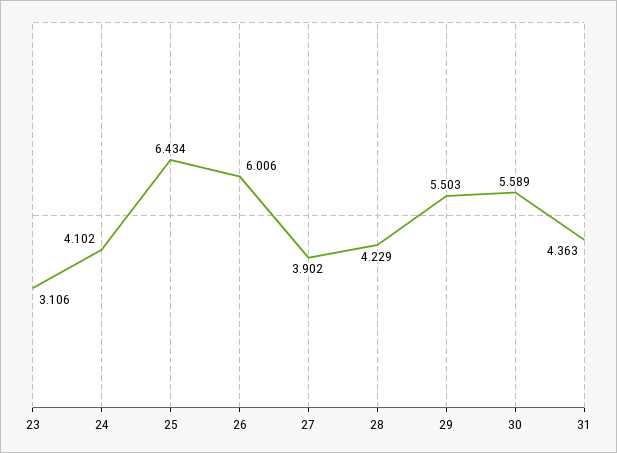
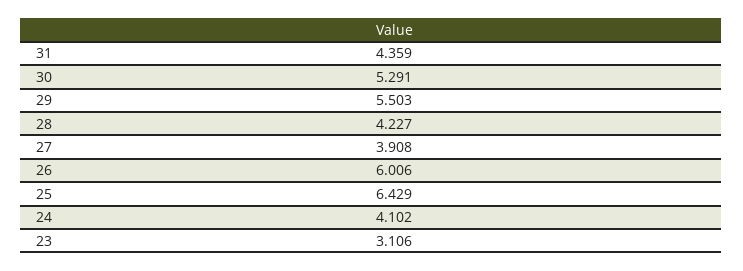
25: 6.434 -> 6.429
27: 3.902 -> 3.908
28: 4.229 -> 4.227
30: 5.589 -> 5.291
31: 4.363 -> 4.359

